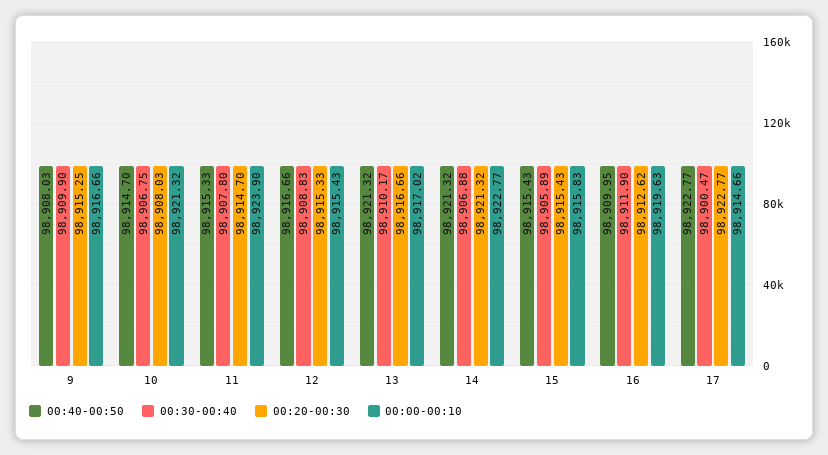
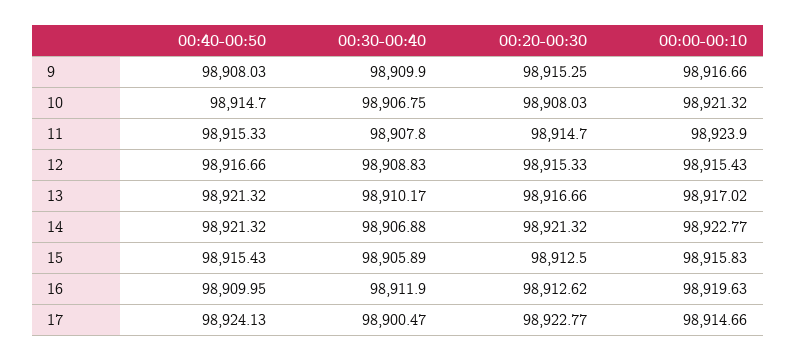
00:20-00:30, 15: 98915.43 -> 98912.5
00:40-00:50, 17: 98922.77 -> 98924.13

